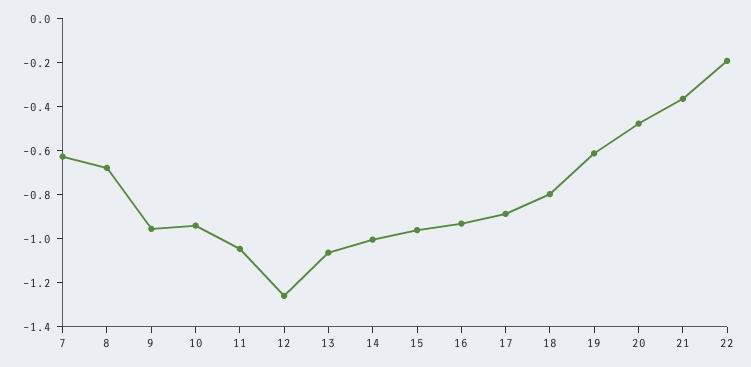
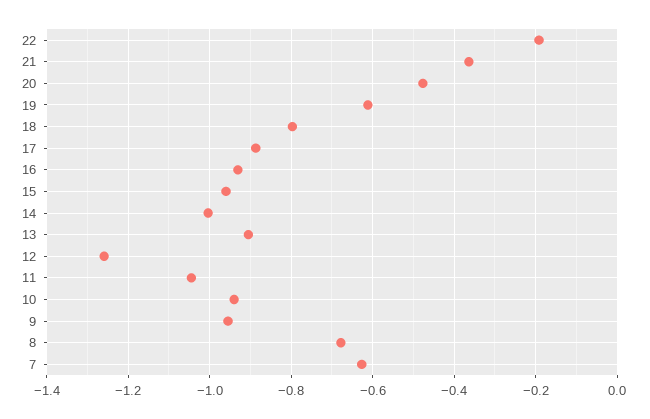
13: -1.05 -> -0.9

